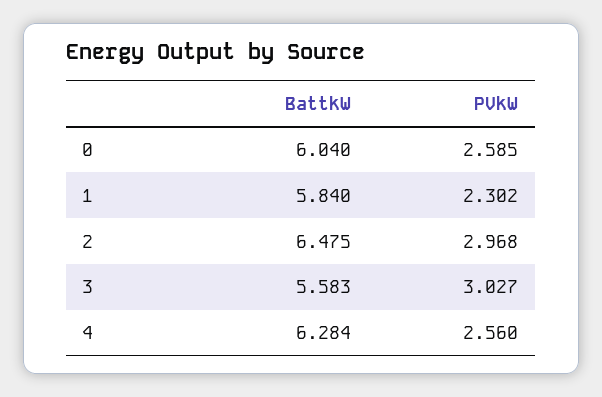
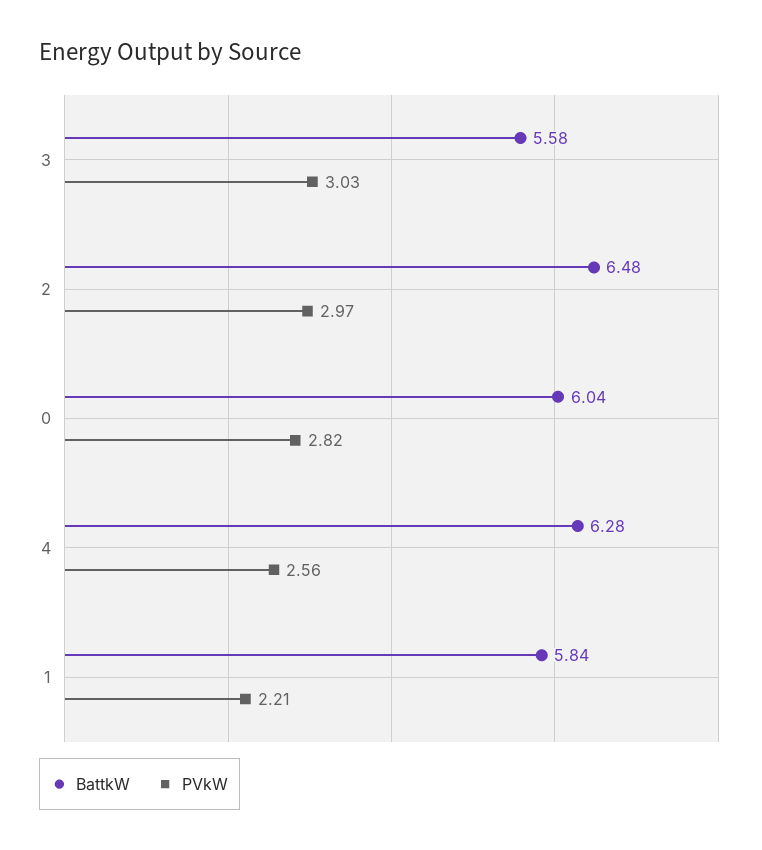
PVkW, 0: 2.585 -> 2.82
PVkW, 1: 2.302 -> 2.21

